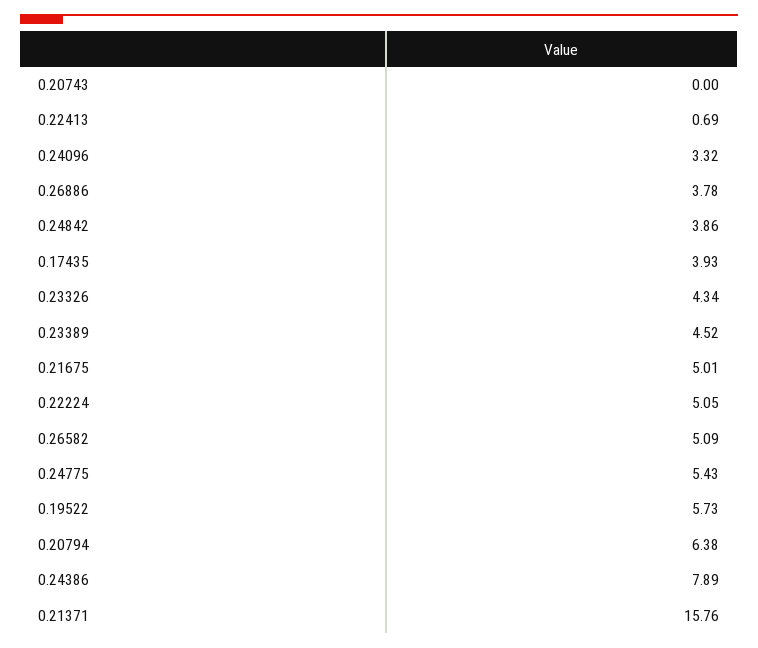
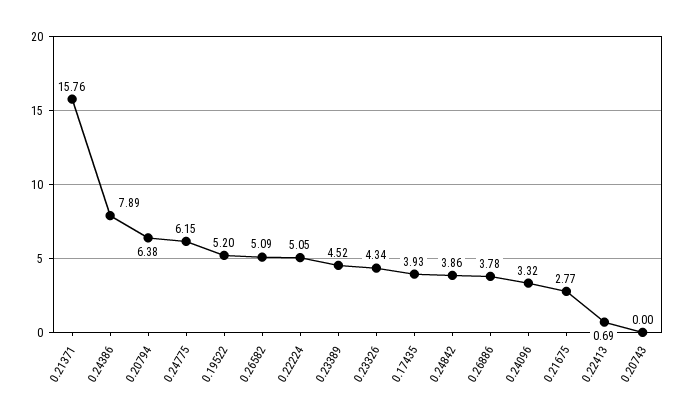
0.21675: 5.01 -> 2.77
0.24775: 5.43 -> 6.15
0.19522: 5.73 -> 5.2

